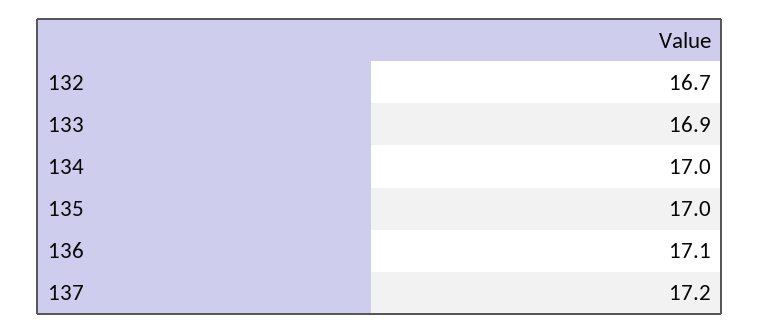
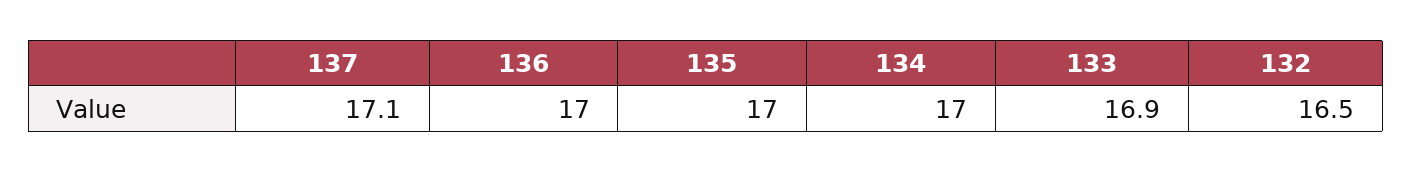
132: 16.7 -> 16.5
136: 17.1 -> 17
137: 17.2 -> 17.1

